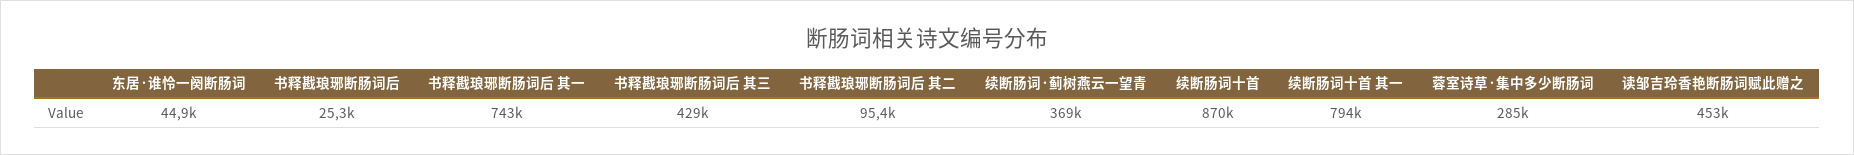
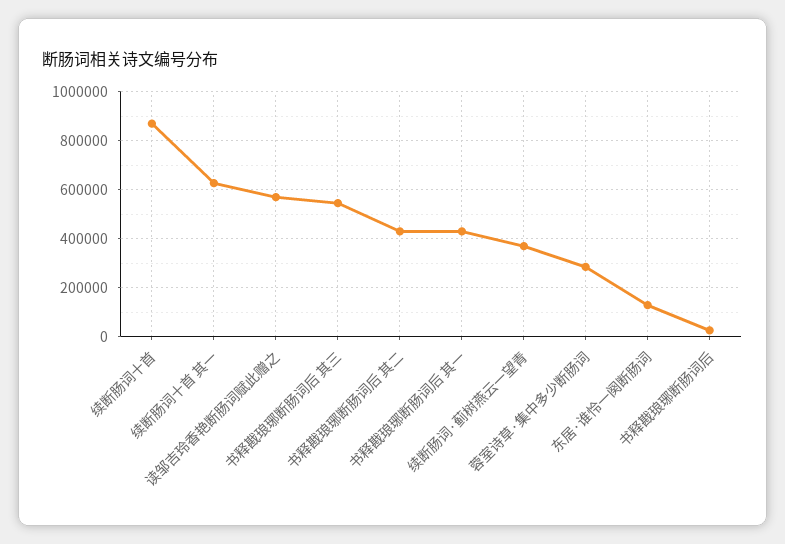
东居·谁怜一阕断肠词: 44900 -> 125000
书释戡琅琊断肠词后 其一: 743000 -> 425000
书释戡琅琊断肠词后 其三: 429000 -> 550000
书释戡琅琊断肠词后 其二: 95400 -> 425000
续断肠词十首 其一: 794000 -> 625000
读邹吉玲香艳断肠词赋此赠之: 453000 -> 575000

